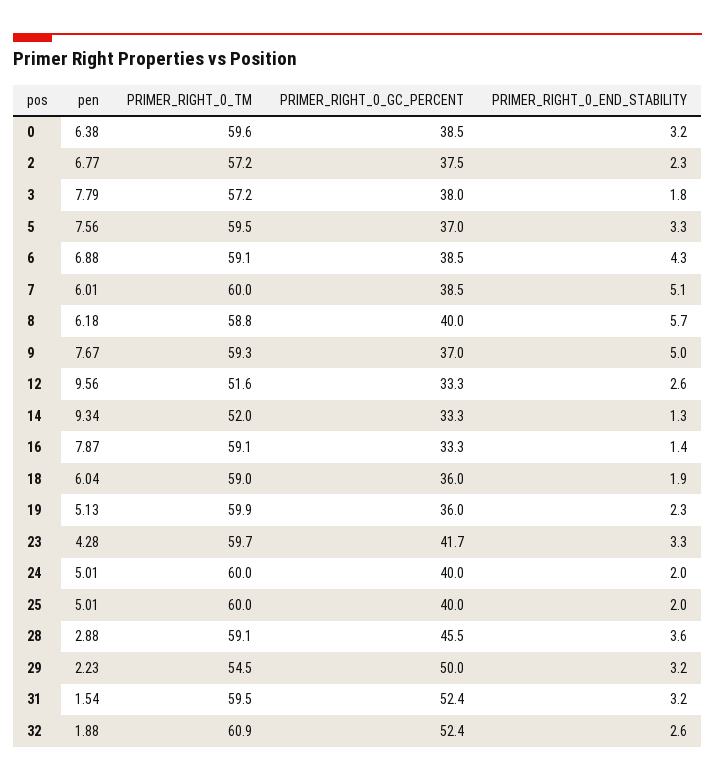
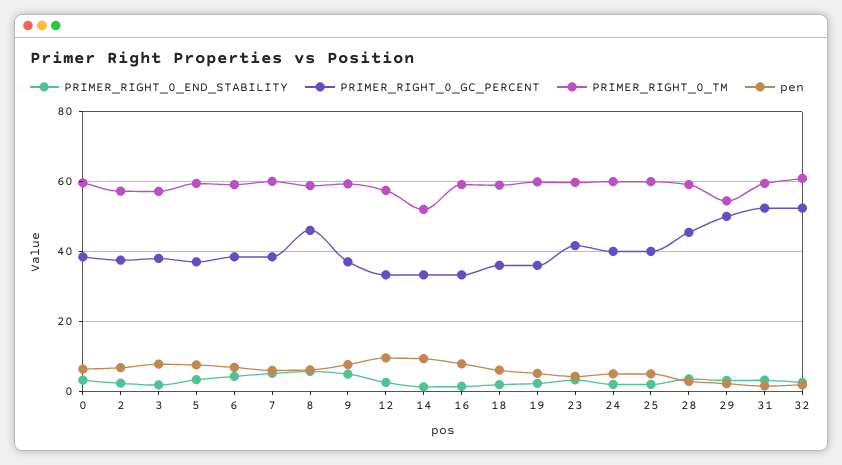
PRIMER_RIGHT_0_GC_PERCENT, 8: 40 -> 46
PRIMER_RIGHT_0_TM, 12: 51.6 -> 58

